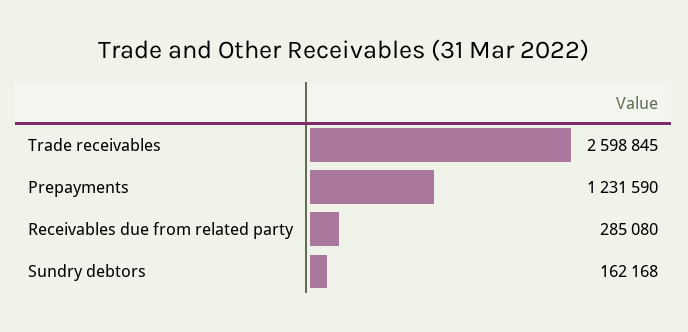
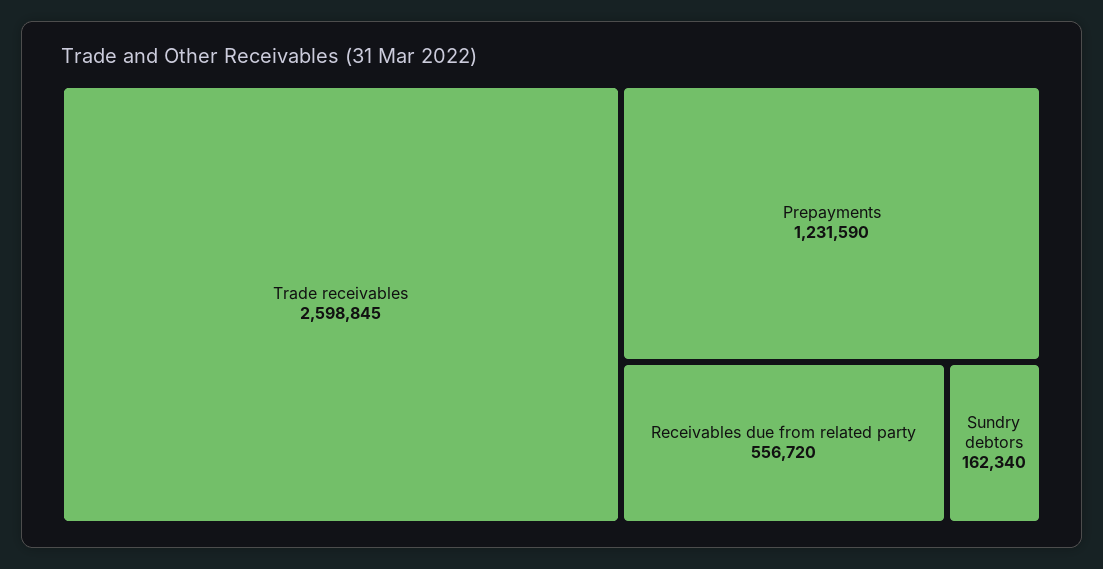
Receivables due from related party: 285080 -> 556720
Sundry debtors: 162168 -> 162340

